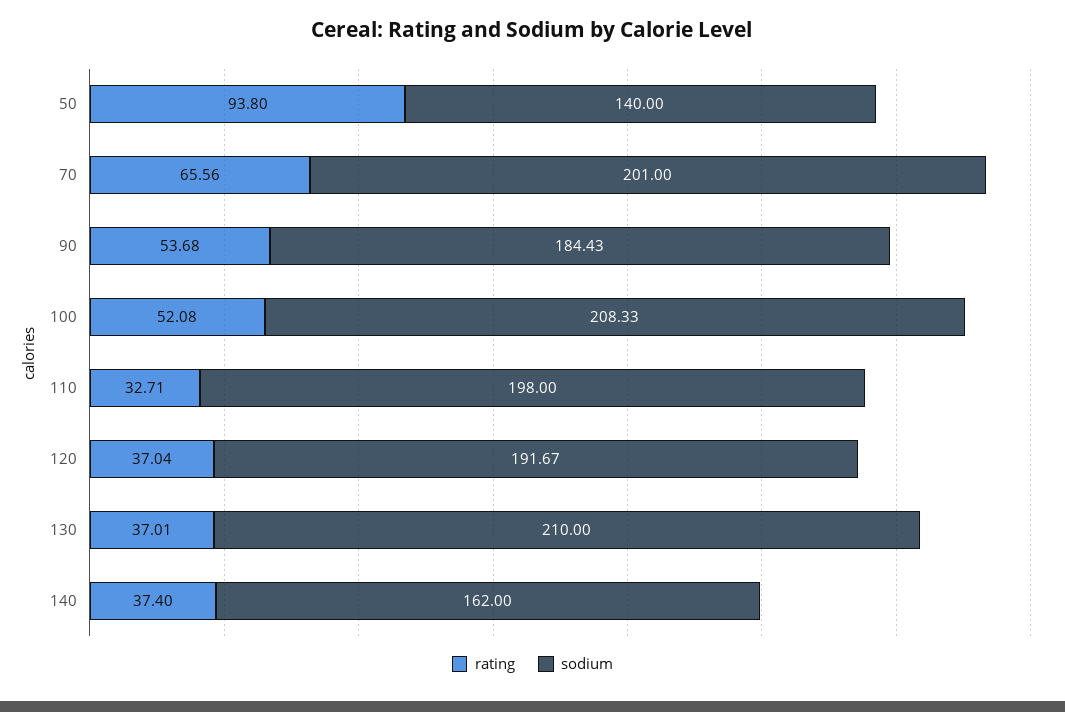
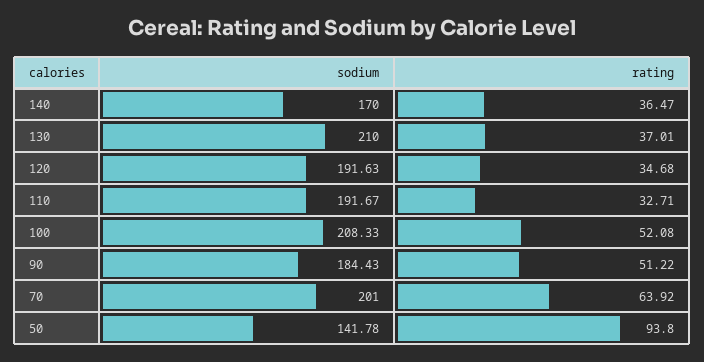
sodium, 50: 140 -> 141.78
rating, 70: 65.56 -> 63.92
rating, 90: 53.68 -> 51.22
sodium, 110: 198 -> 191.67
rating, 120: 37.04 -> 34.68
sodium, 120: 191.67 -> 191.63
rating, 140: 37.4 -> 36.47
sodium, 140: 162 -> 170

